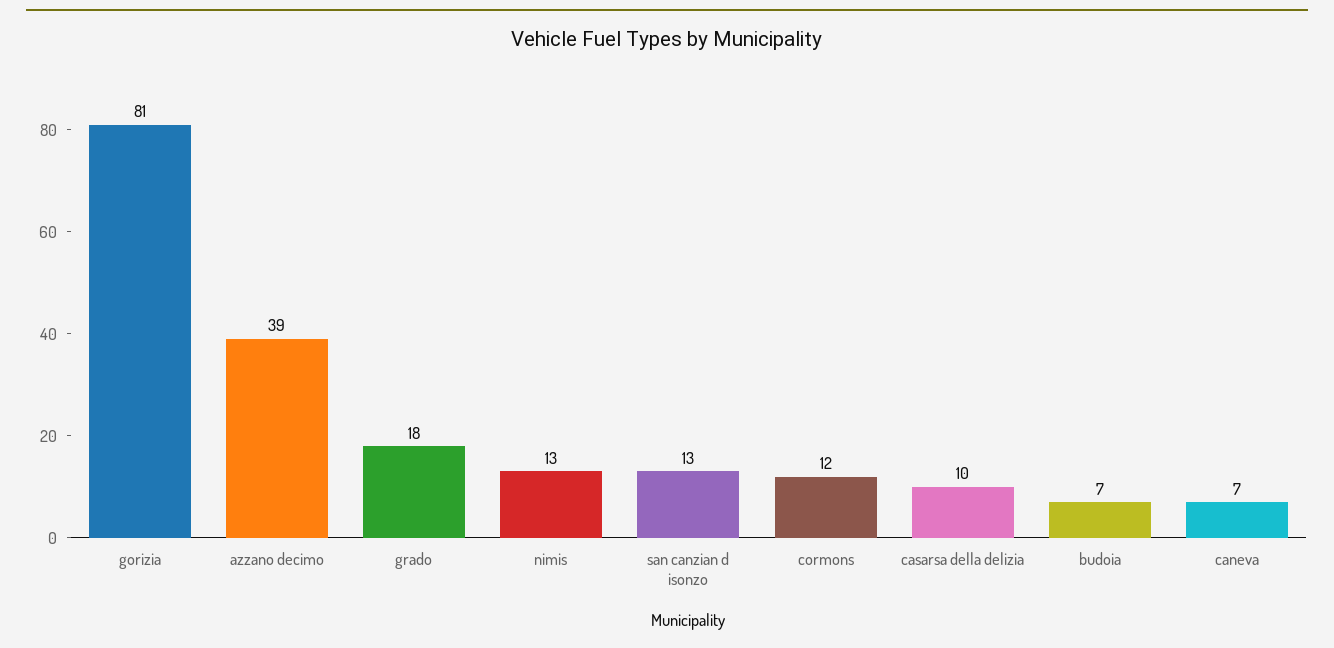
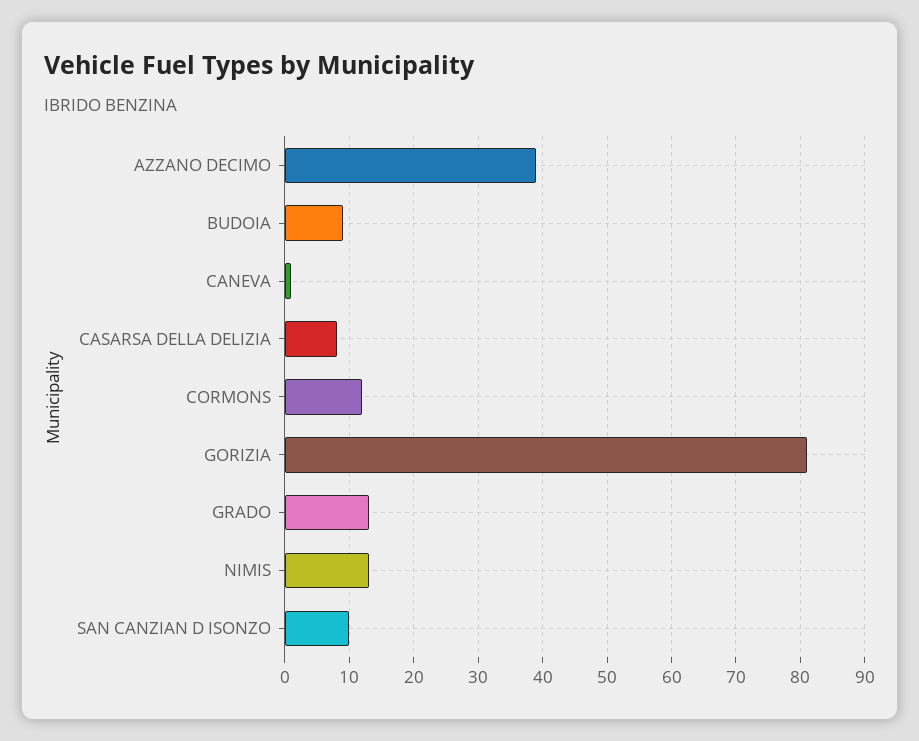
grado: 18 -> 13
san canzian d isonzo: 13 -> 10
casarsa della delizia: 10 -> 8
budoia: 7 -> 9
caneva: 7 -> 1

